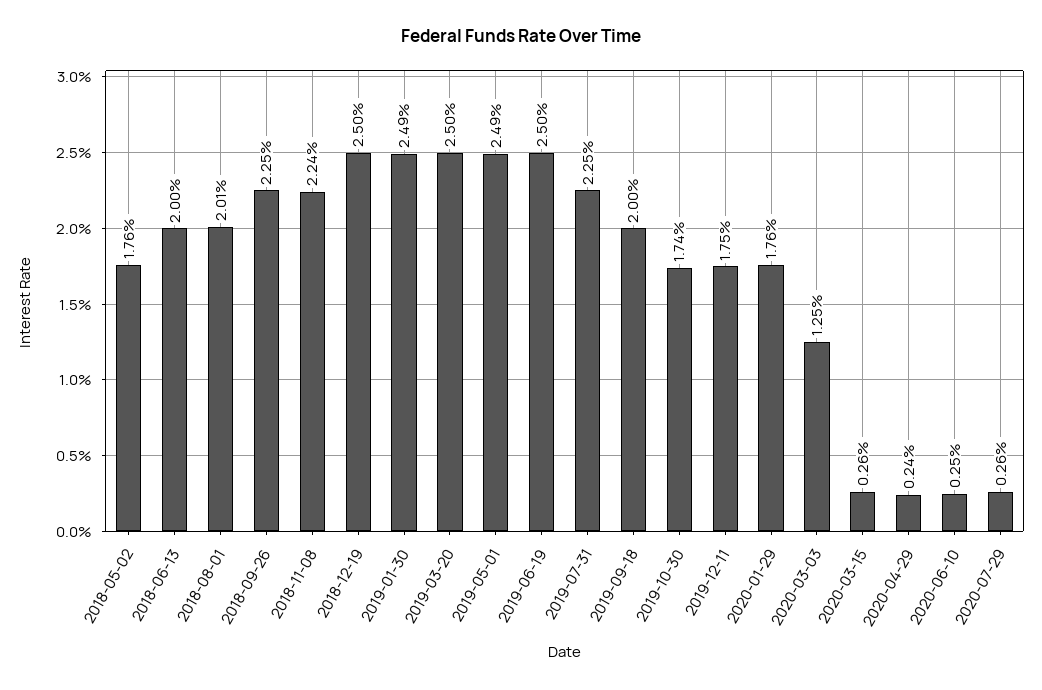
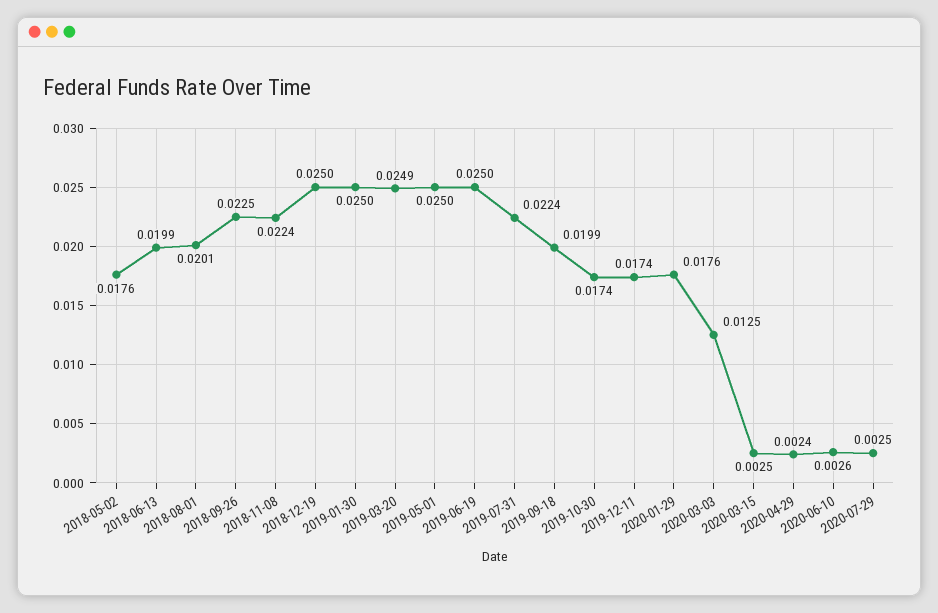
2018-06-13: 0.02 -> 0.0199
2019-01-30: 0.0249 -> 0.025
2019-03-20: 0.025 -> 0.0249
2019-05-01: 0.0249 -> 0.025
2019-07-31: 0.0225 -> 0.0224
2019-09-18: 0.02 -> 0.0199
2019-12-11: 0.0175 -> 0.0174
2020-03-15: 0.0026 -> 0.0025
2020-06-10: 0.0025 -> 0.0026
2020-07-29: 0.0026 -> 0.0025

